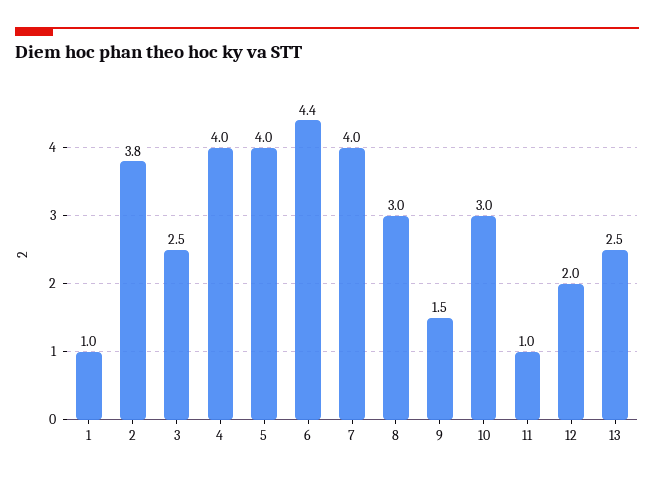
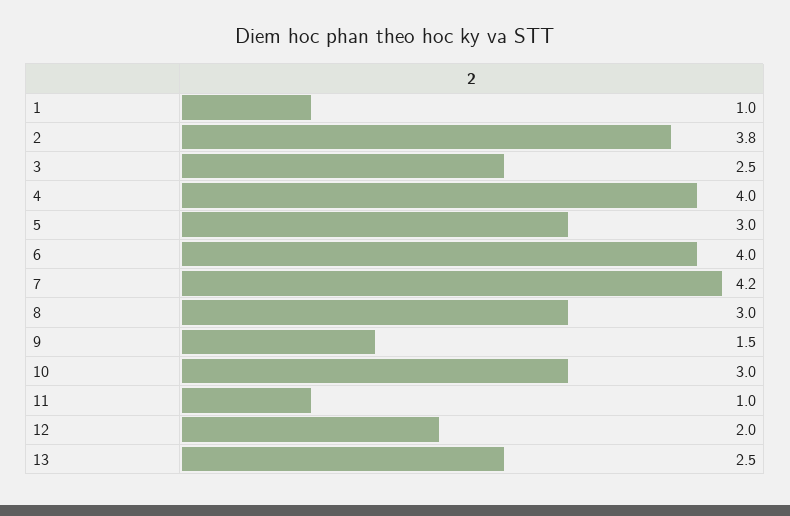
5: 4 -> 3
6: 4.4 -> 4
7: 4 -> 4.2

